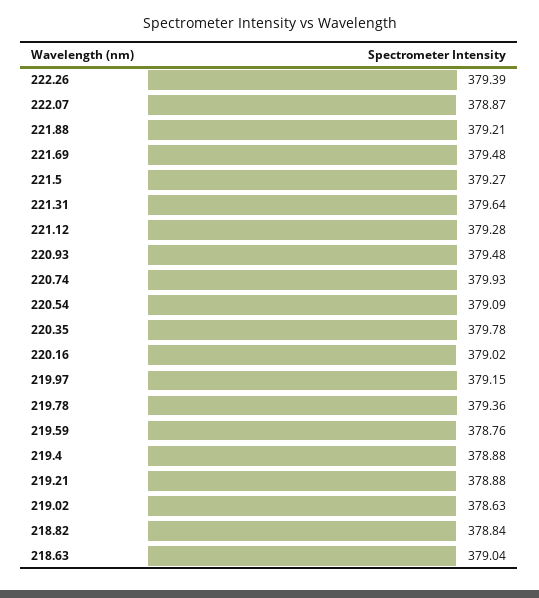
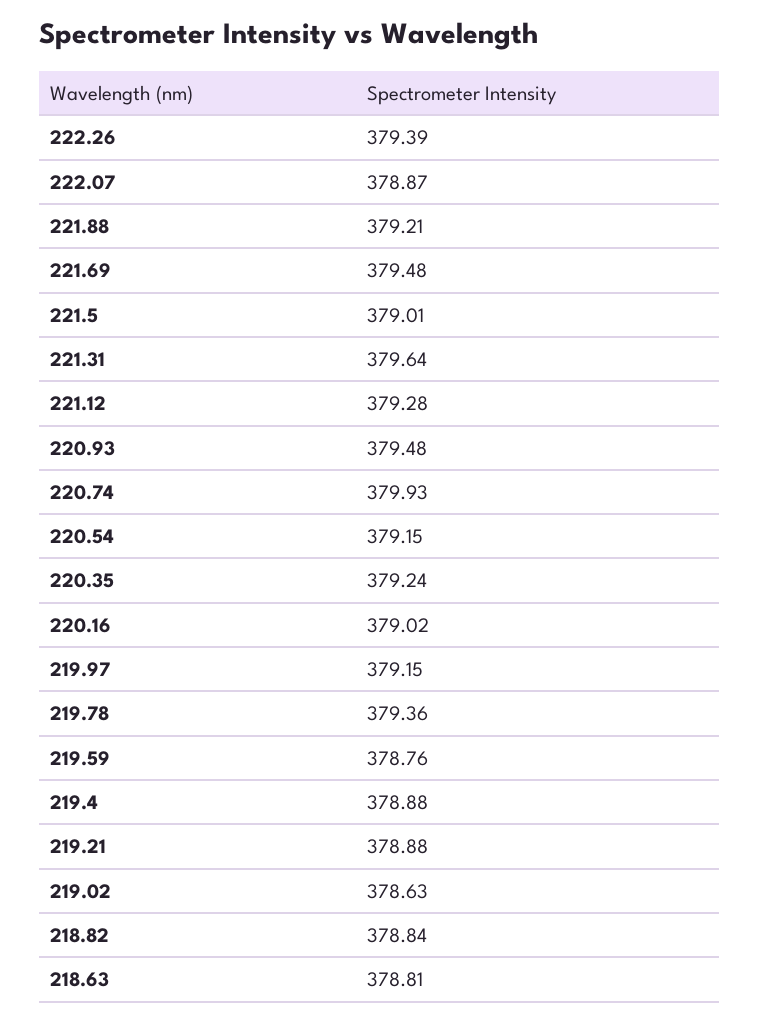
221.5: 379.27 -> 379.01
220.54: 379.09 -> 379.15
220.35: 379.78 -> 379.24
218.63: 379.04 -> 378.81

